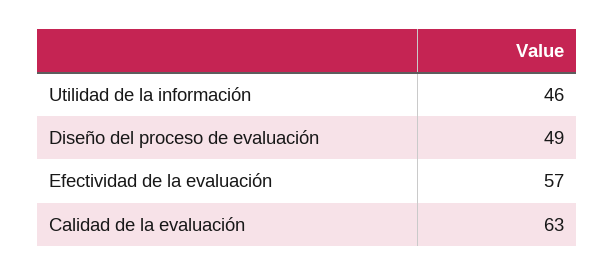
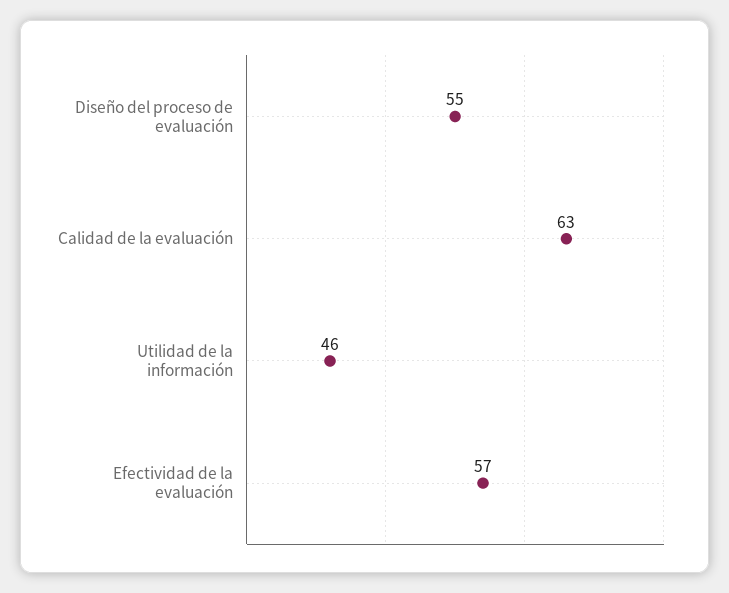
Diseño del proceso de evaluación: 49 -> 55

